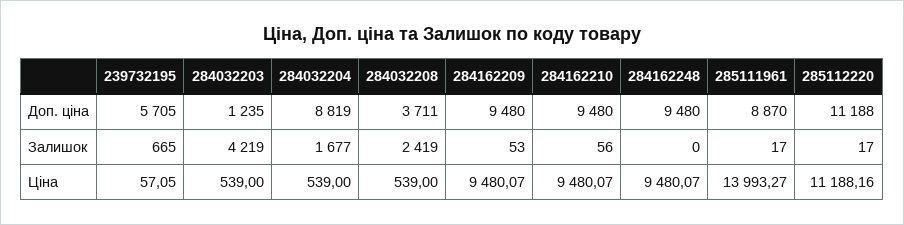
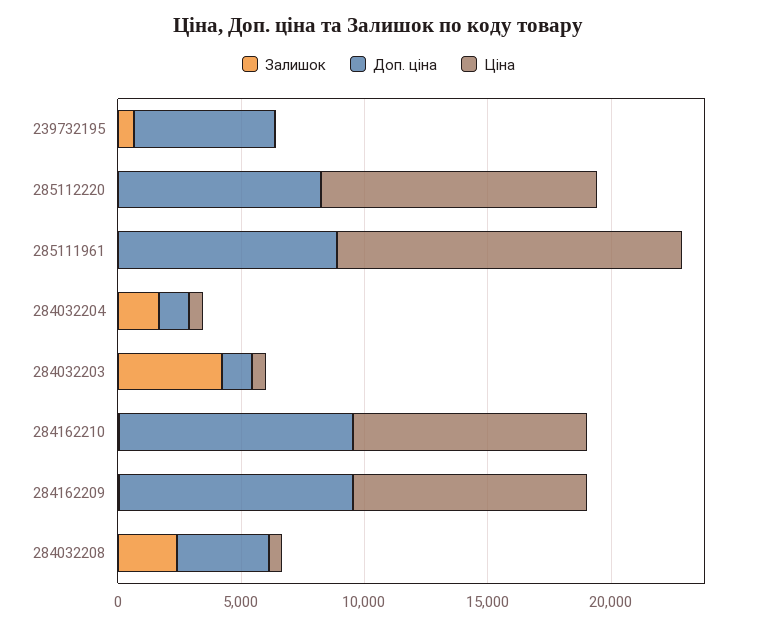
Доп. ціна, 284032204: 8819 -> 1000
Доп. ціна, 284162248: 9480 -> none
Доп. ціна, 285112220: 11188 -> 8000
Залишок, 284162248: 0 -> none
Ціна, 284162248: 9480.07 -> none

